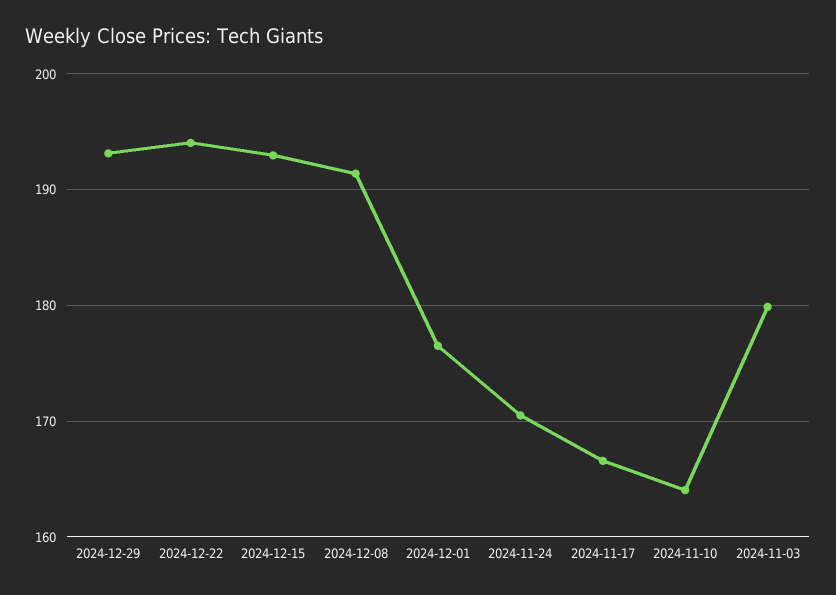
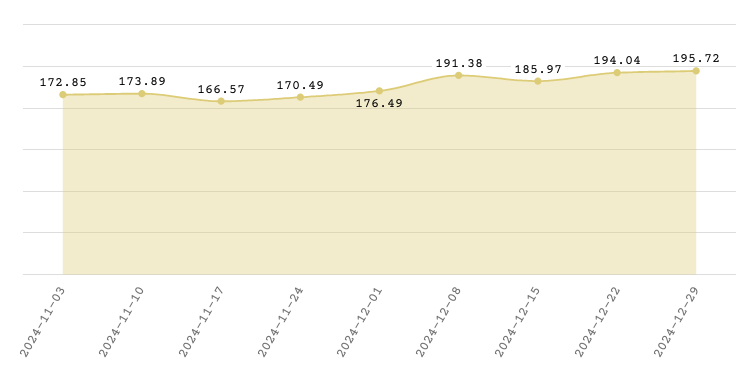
2024-12-29: 193 -> 195.72
2024-12-15: 193 -> 185.97
2024-11-10: 164 -> 173.89
2024-11-03: 180 -> 172.85

